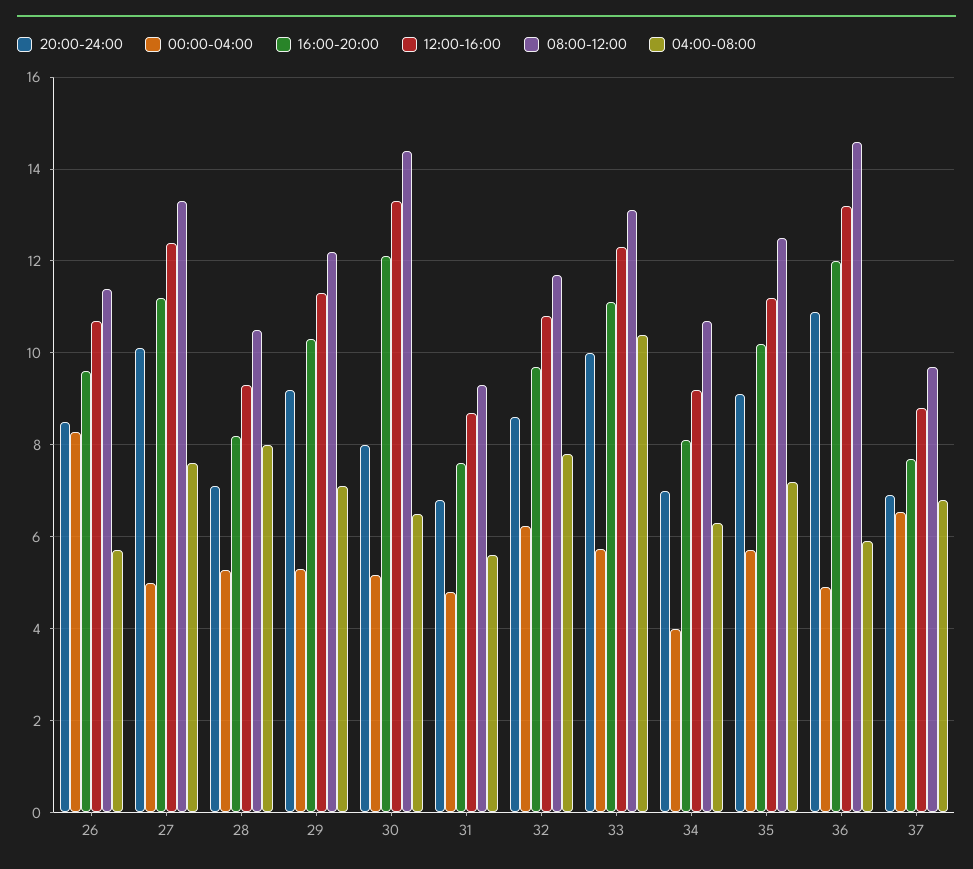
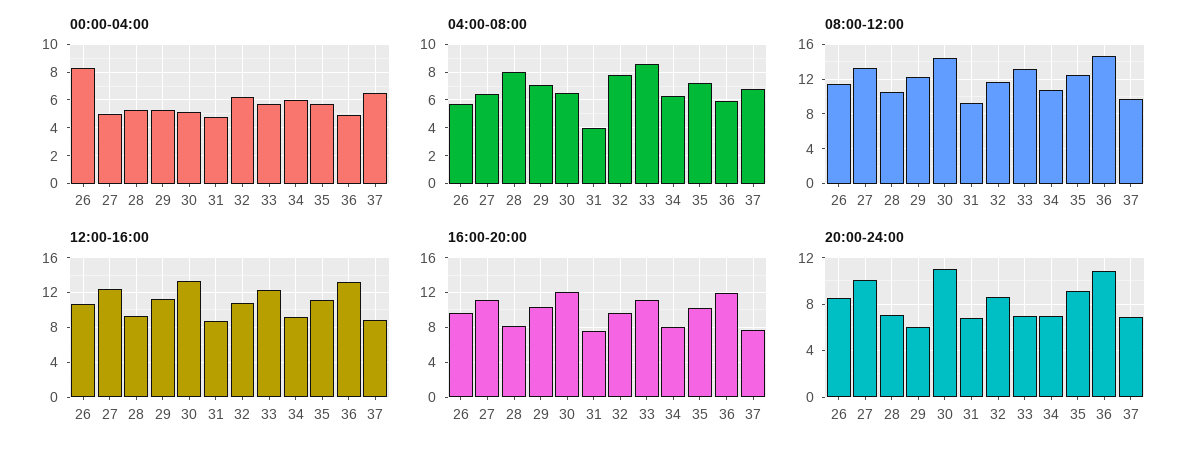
04:00-08:00, 27: 7.6 -> 6.5
20:00-24:00, 29: 9.2 -> 6
20:00-24:00, 30: 8 -> 11
04:00-08:00, 31: 5.6 -> 4
20:00-24:00, 33: 10 -> 7
04:00-08:00, 33: 10.4 -> 8.5
00:00-04:00, 34: 4 -> 6

